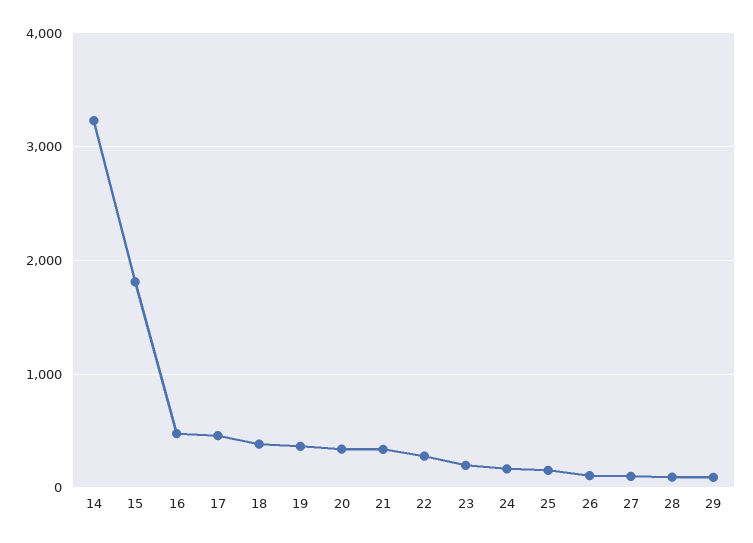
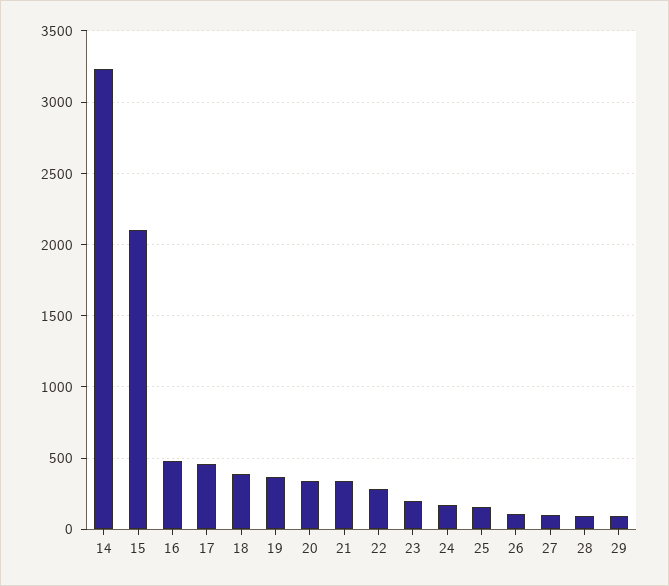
15: 1800 -> 2100

